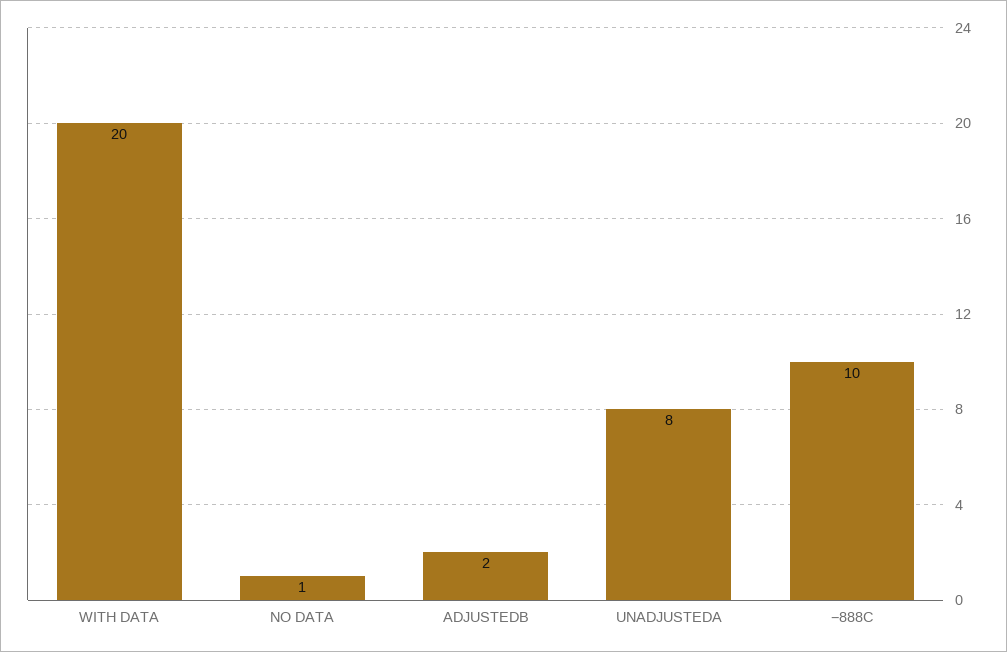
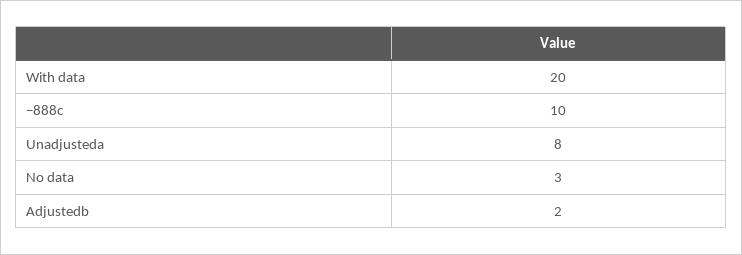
NO DATA: 1 -> 3

